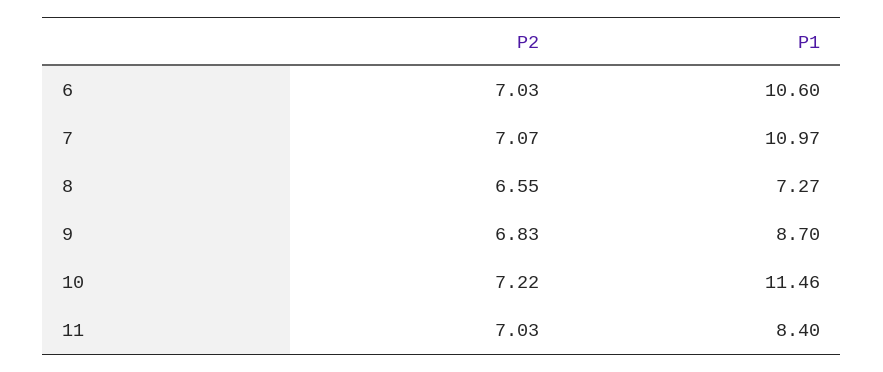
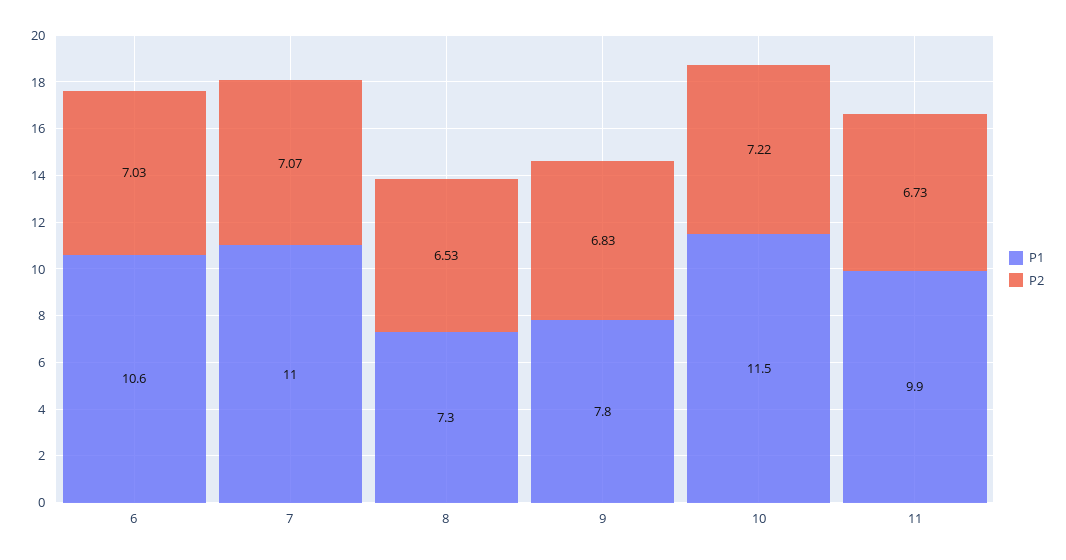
P2, 8: 6.55 -> 6.53
P1, 9: 8.7 -> 7.8
P2, 11: 7.03 -> 6.73
P1, 11: 8.4 -> 9.9

